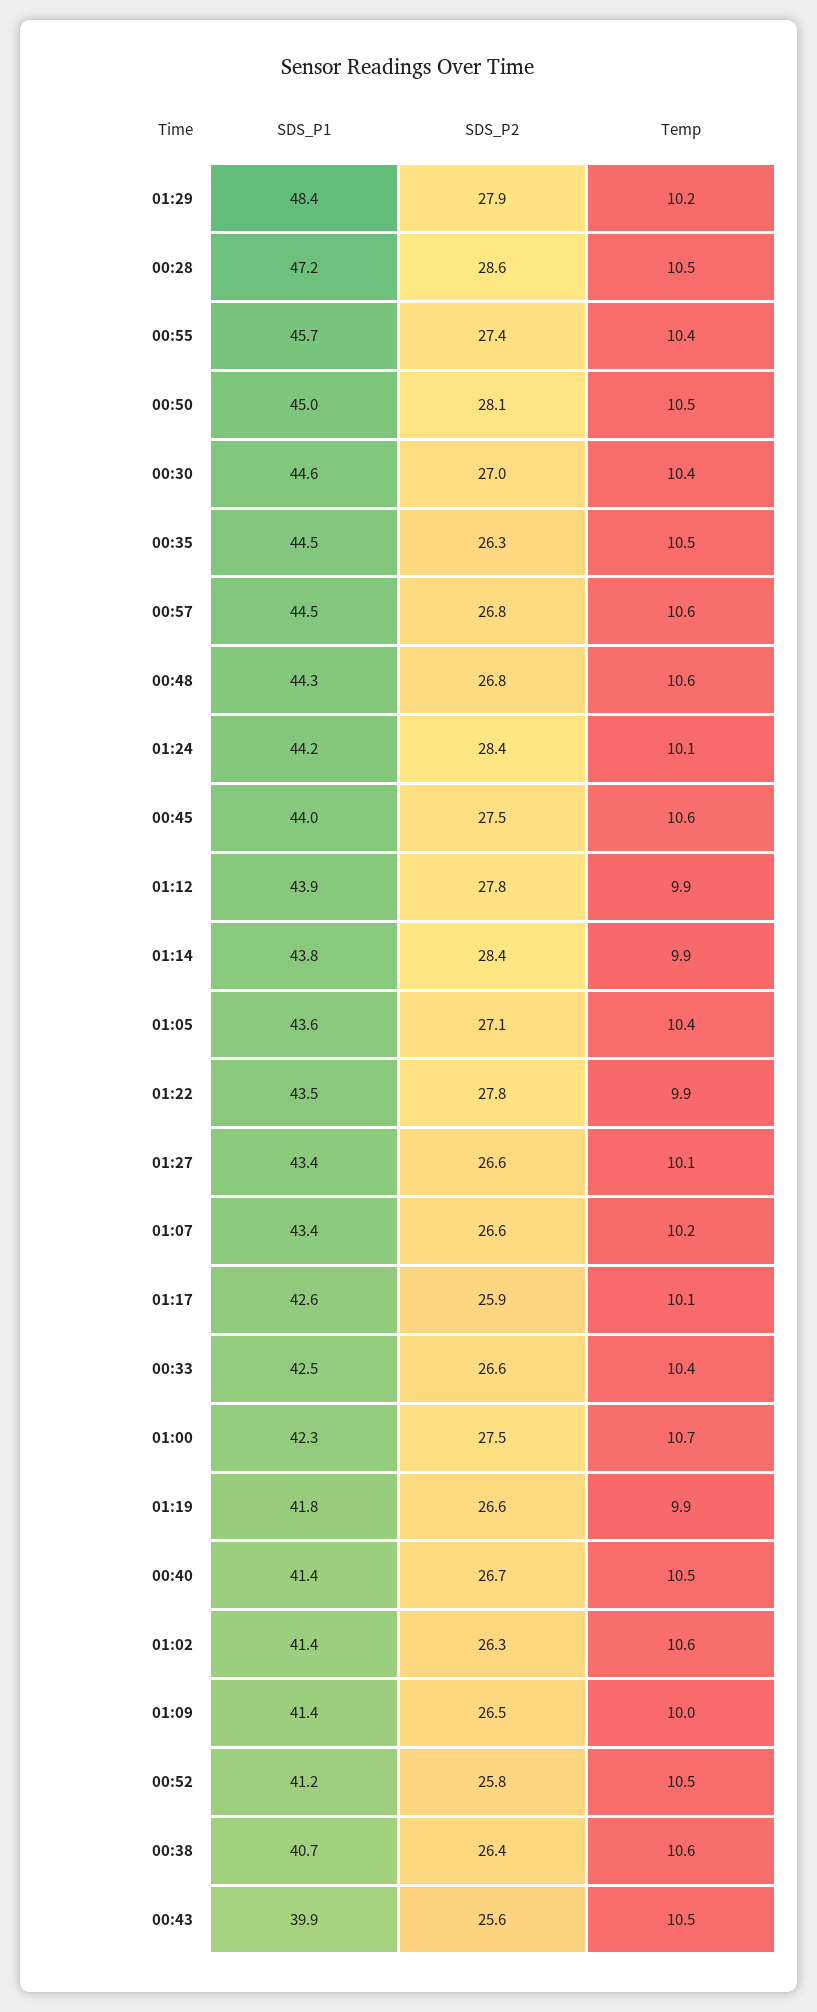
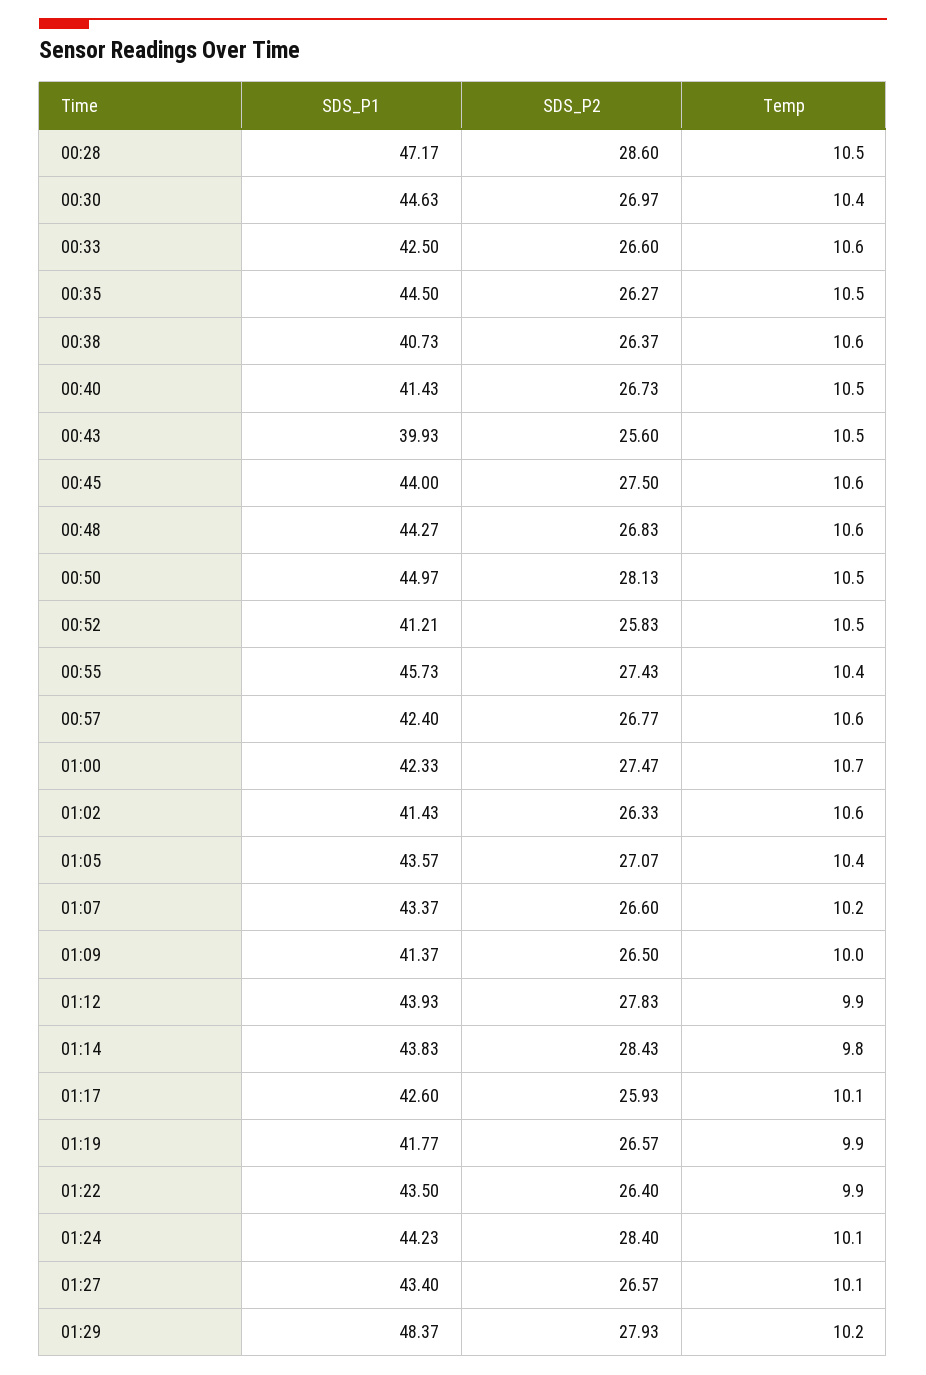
SDS_P1, 00:57: 44.5 -> 42.4
Temp, 01:14: 9.9 -> 9.8
SDS_P2, 01:22: 27.8 -> 26.4
Temp, 00:33: 10.4 -> 10.6

